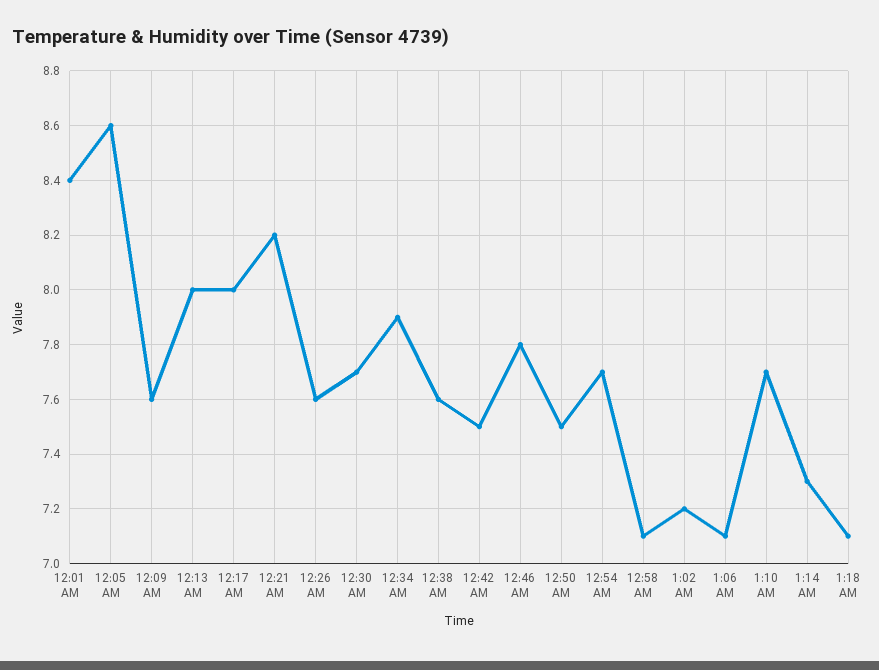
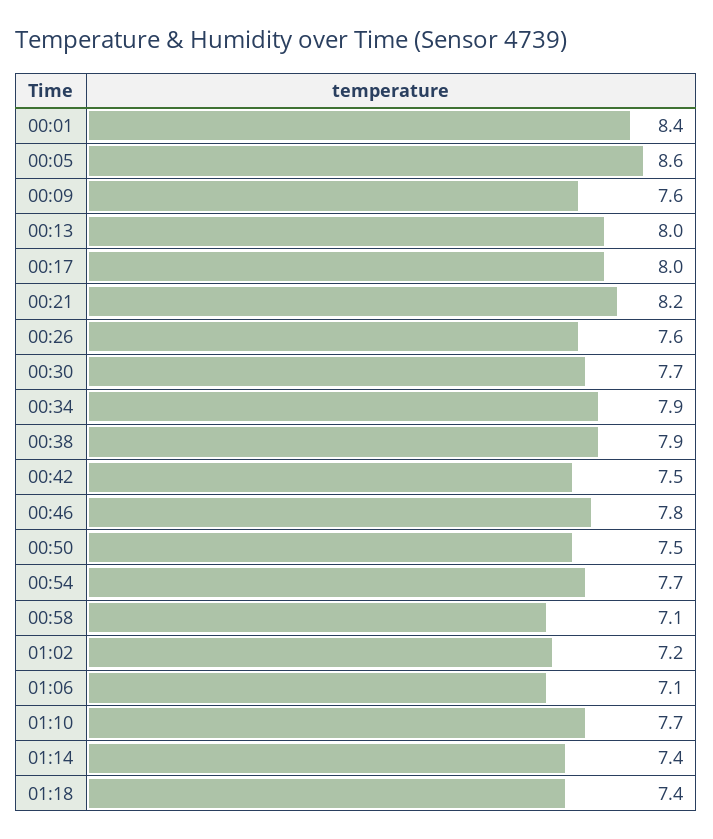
12:38 AM: 7.6 -> 7.9
1:14 AM: 7.3 -> 7.4
1:18 AM: 7.1 -> 7.4

